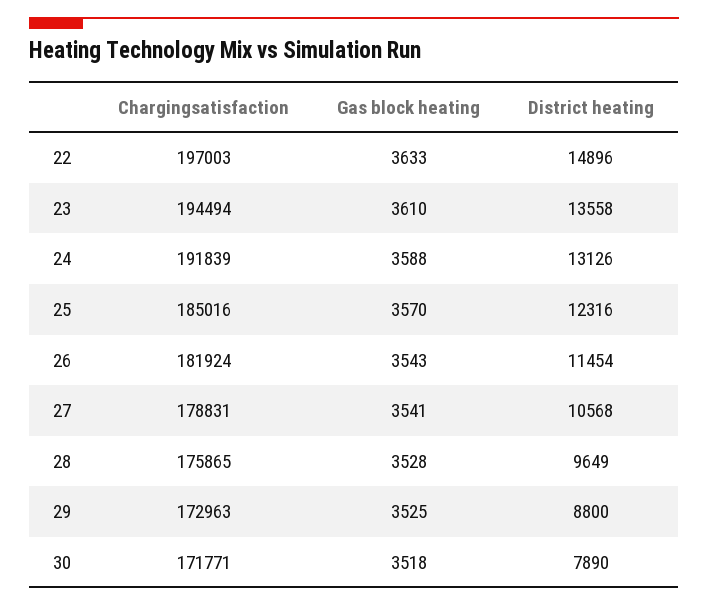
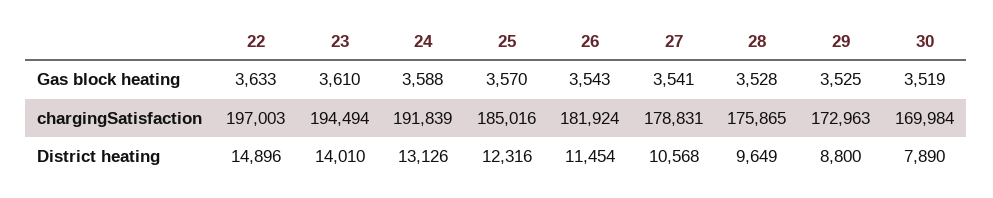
District heating, 23: 13558 -> 14010
Chargingsatisfaction, 30: 171771 -> 169984
Gas block heating, 30: 3518 -> 3519

